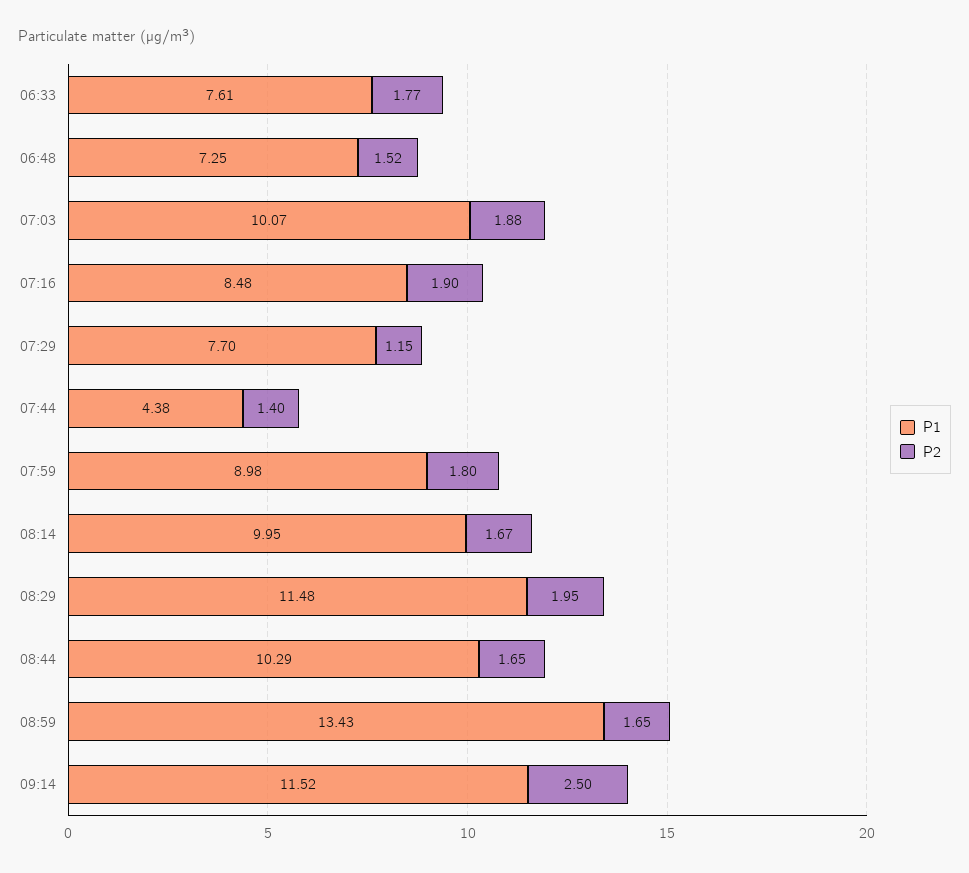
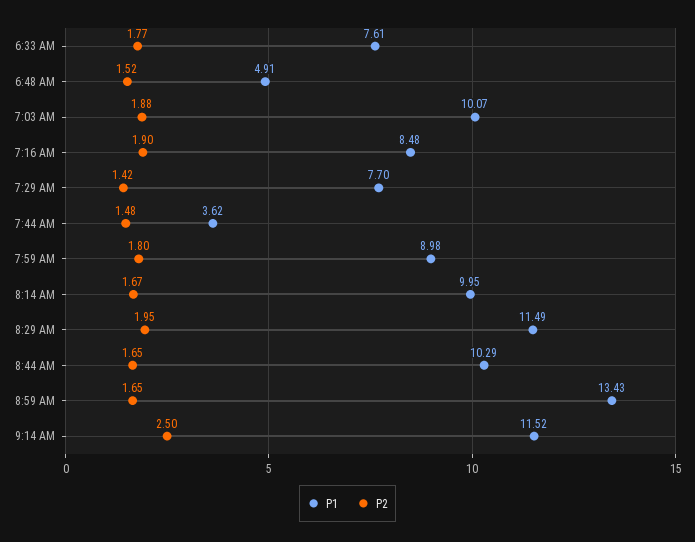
P1, 06:48: 7.25 -> 4.91
P2, 07:29: 1.15 -> 1.42
P1, 07:44: 4.38 -> 3.62
P2, 07:44: 1.4 -> 1.48
P1, 08:29: 11.48 -> 11.49

